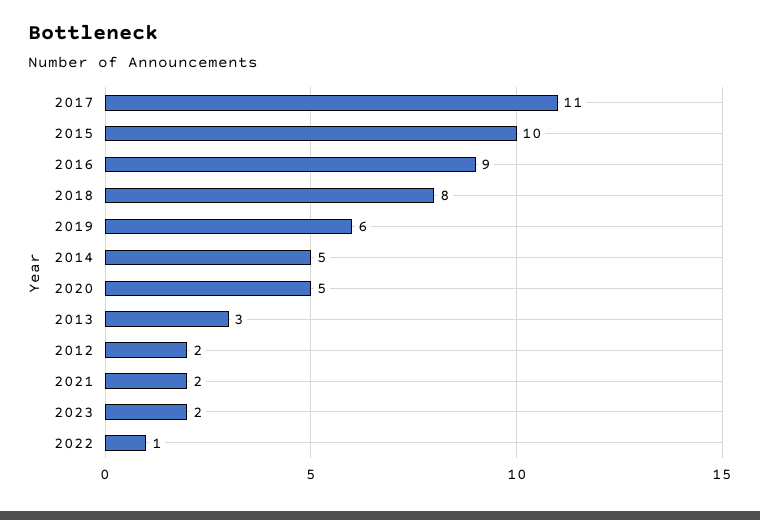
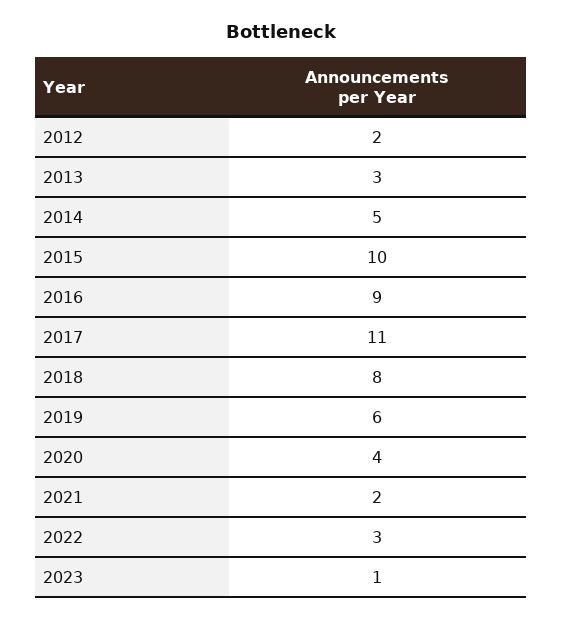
2020: 5 -> 4
2023: 2 -> 1
2022: 1 -> 3

